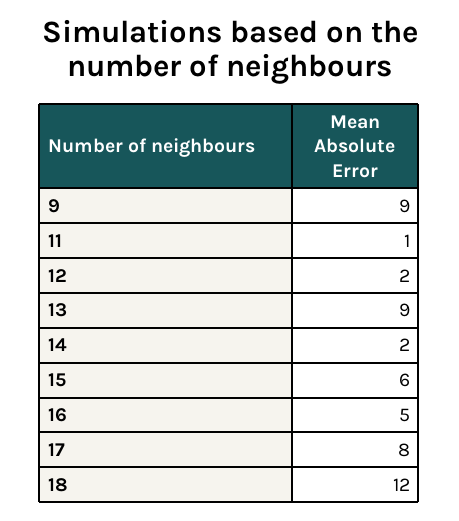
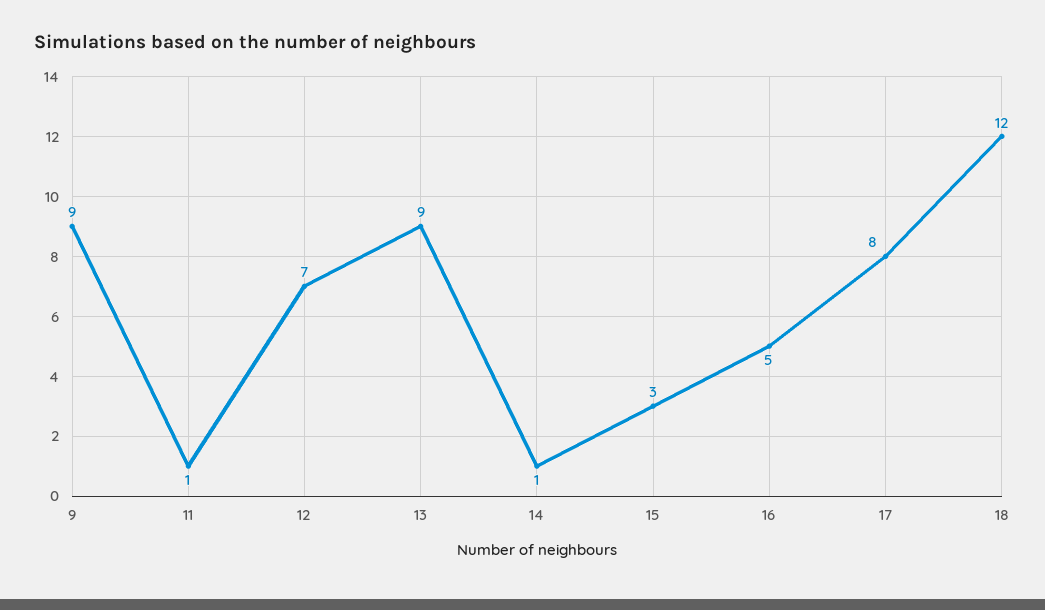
12: 2 -> 7
14: 2 -> 1
15: 6 -> 3

